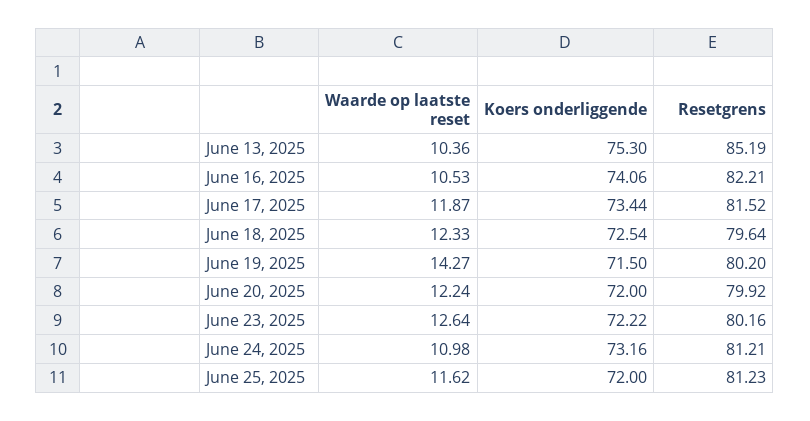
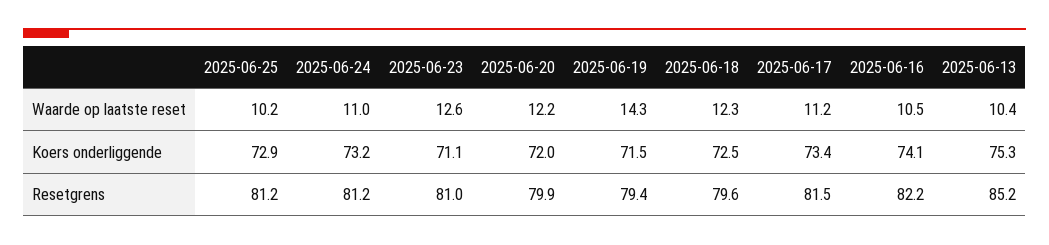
Waarde op laatste reset, June 17, 2025: 11.87 -> 11.2
Resetgrens, June 19, 2025: 80.2 -> 79.4
Koers onderliggende, June 23, 2025: 72.22 -> 71.1
Resetgrens, June 23, 2025: 80.16 -> 81
Waarde op laatste reset, June 25, 2025: 11.62 -> 10.2
Koers onderliggende, June 25, 2025: 72 -> 72.9

